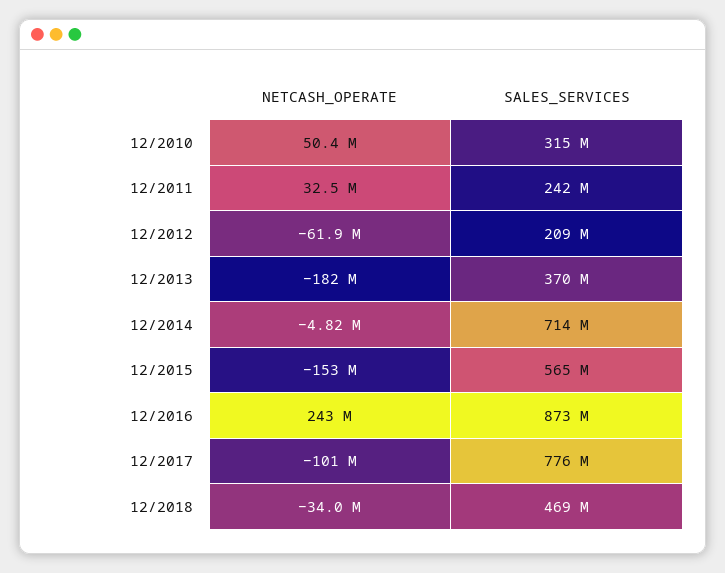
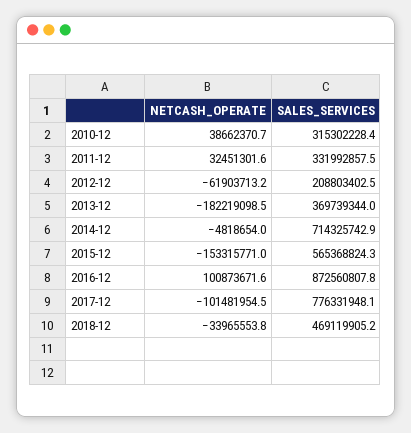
NETCASH_OPERATE, 12/2010: 50400000 -> 38662370.7
SALES_SERVICES, 12/2011: 242000000 -> 331992857.5
NETCASH_OPERATE, 12/2016: 243000000 -> 100873671.6

